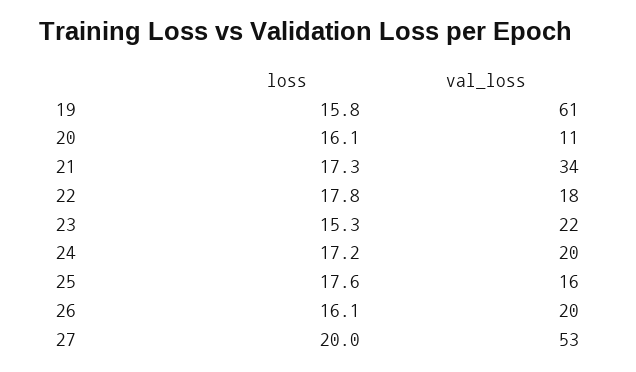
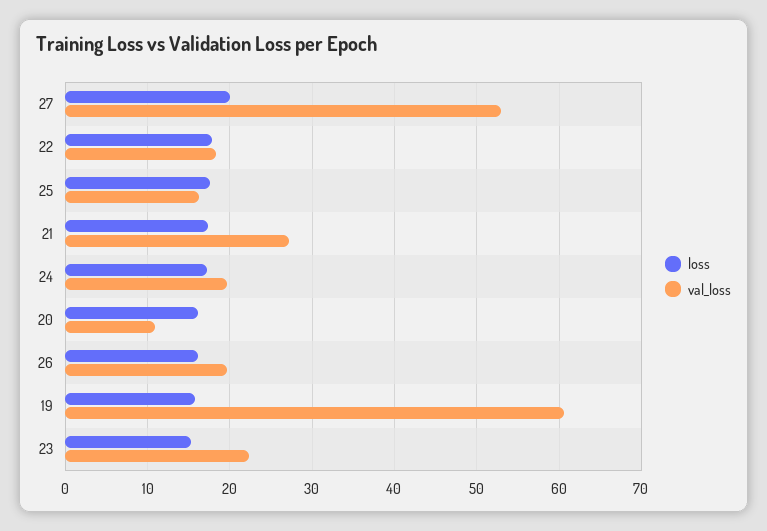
val_loss, 21: 34 -> 27

